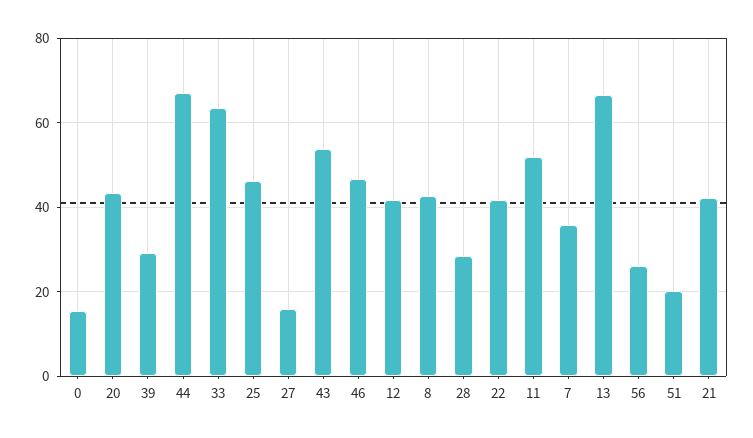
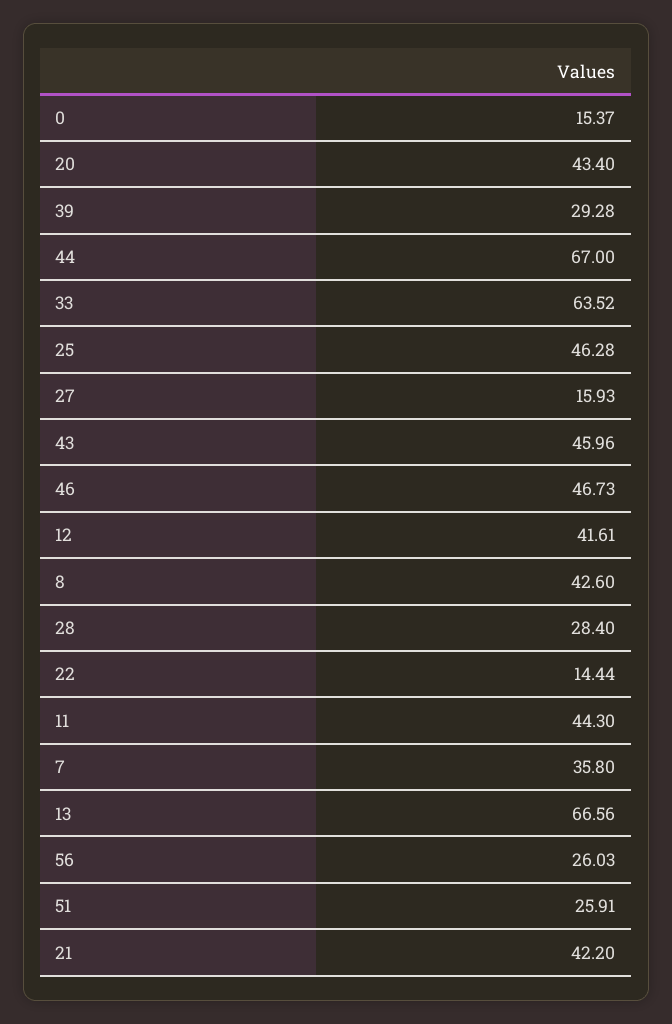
43: 54 -> 45.96
22: 42 -> 14.44
11: 52 -> 44.3
51: 20 -> 25.91

